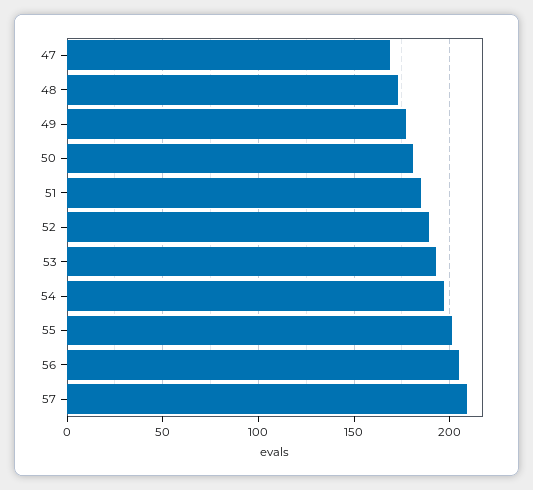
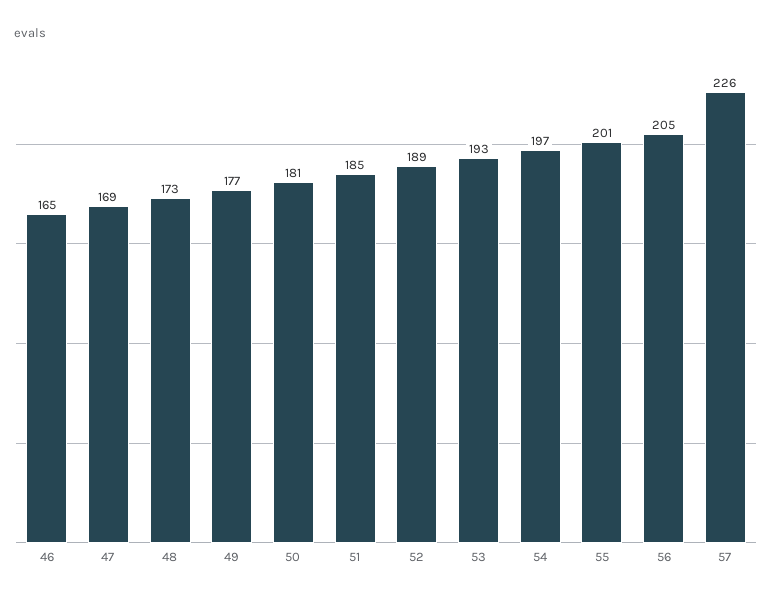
57: 210 -> 226
46: none -> 165

